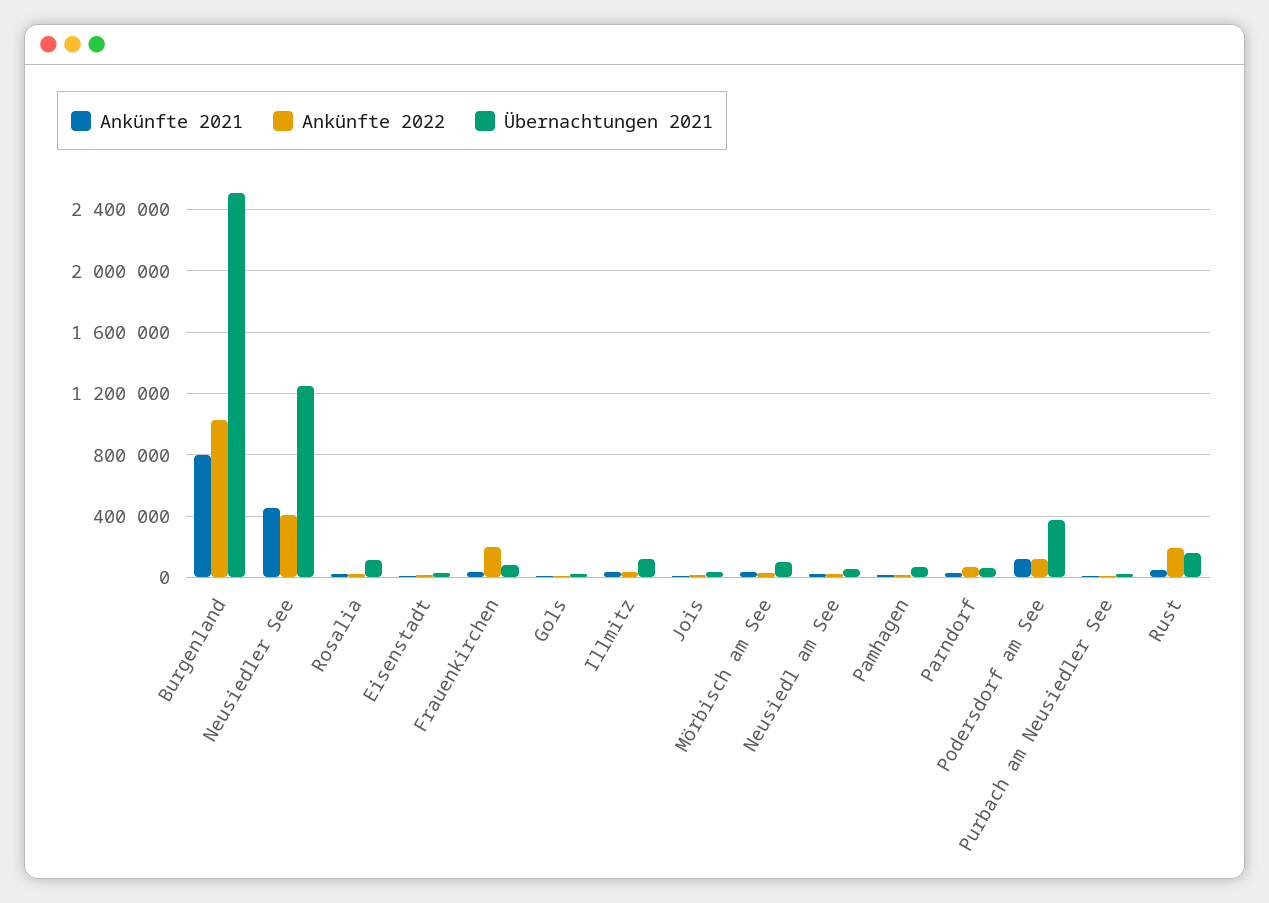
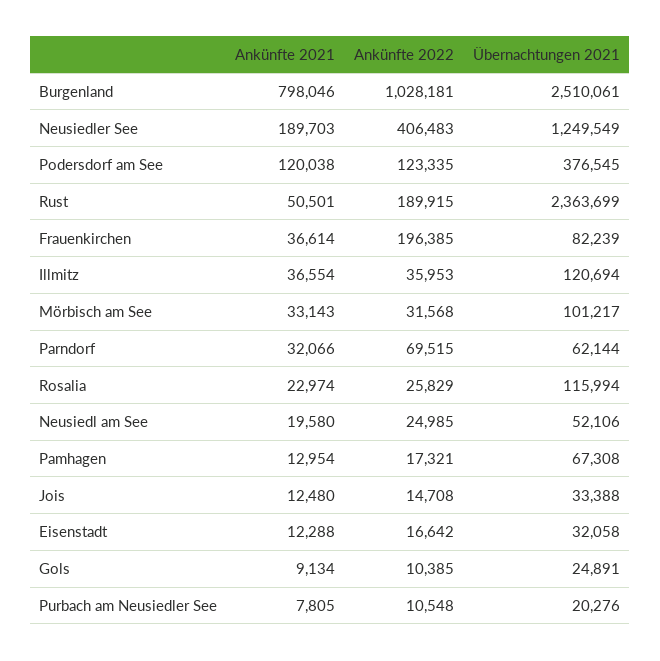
Ankünfte 2021, Neusiedler See: 450000 -> 189703
Übernachtungen 2021, Rust: 150000 -> 2363699

